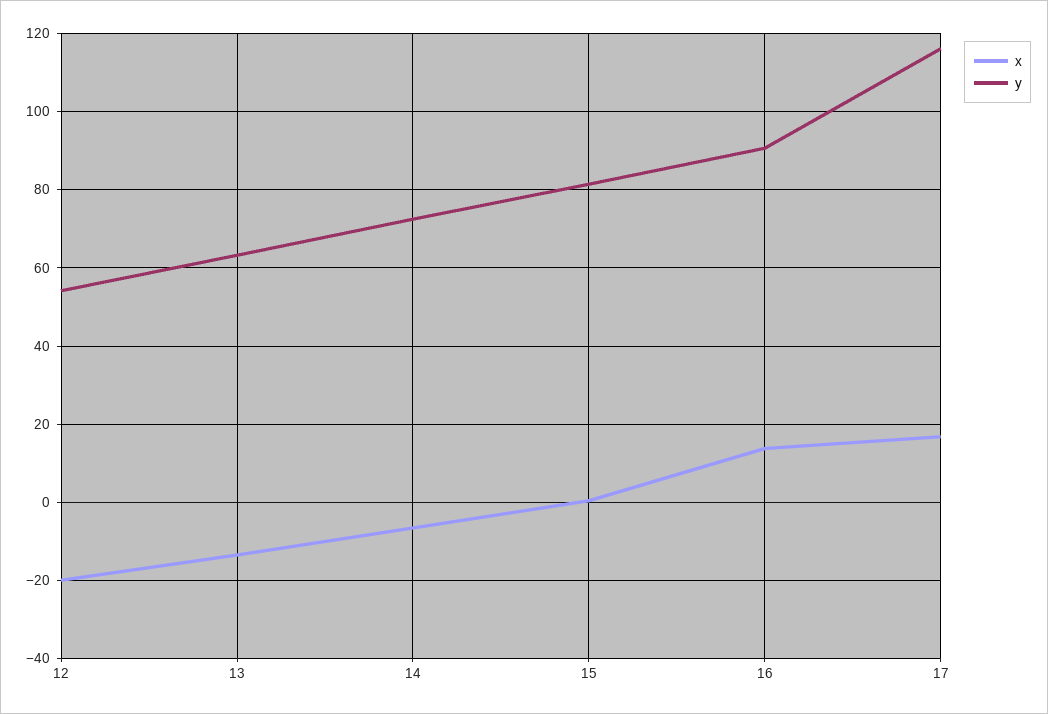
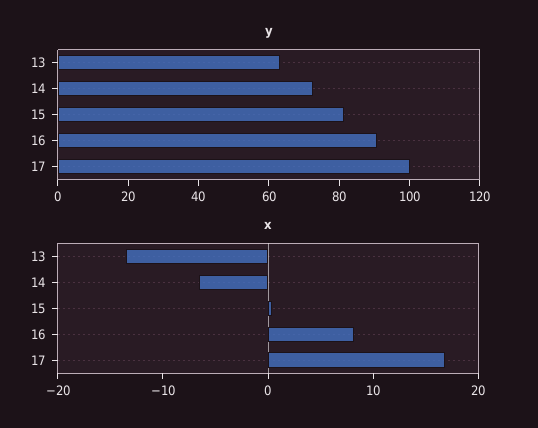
x, 12: -20 -> none
y, 12: 54 -> none
x, 16: 14 -> 8
y, 17: 116 -> 100

